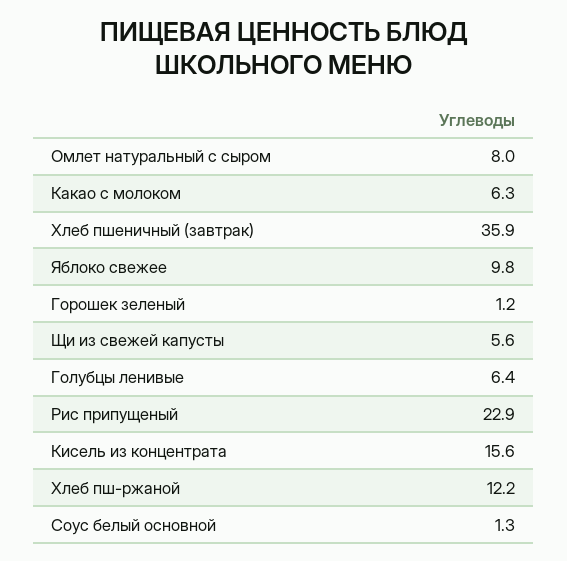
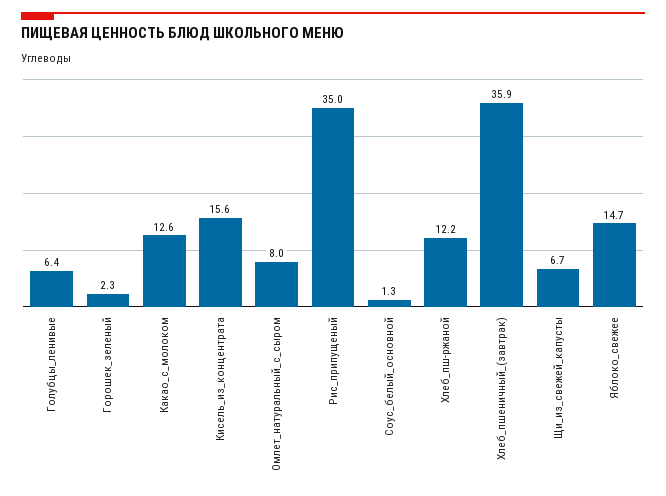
Какао с молоком: 6.3 -> 12.6
Яблоко свежее: 9.8 -> 14.7
Горошек зеленый: 1.2 -> 2.3
Щи из свежей капусты: 5.6 -> 6.7
Рис припущеный: 22.9 -> 35

